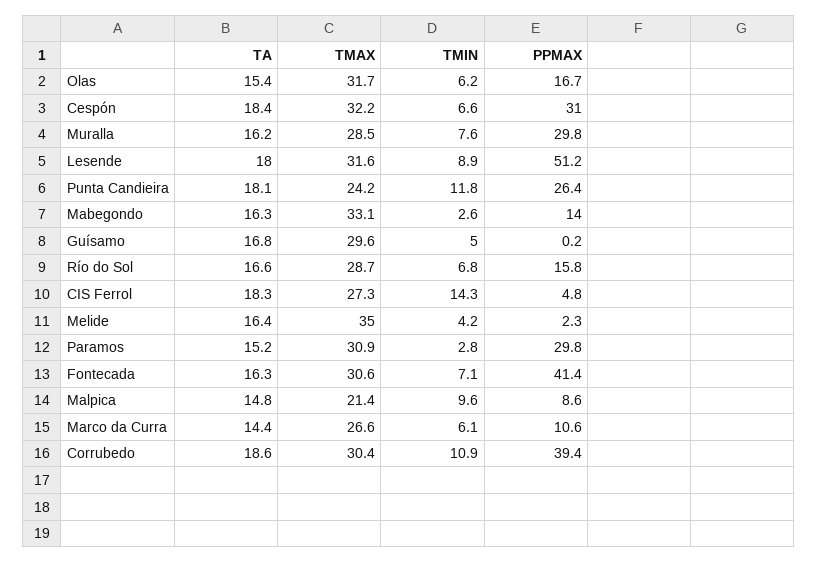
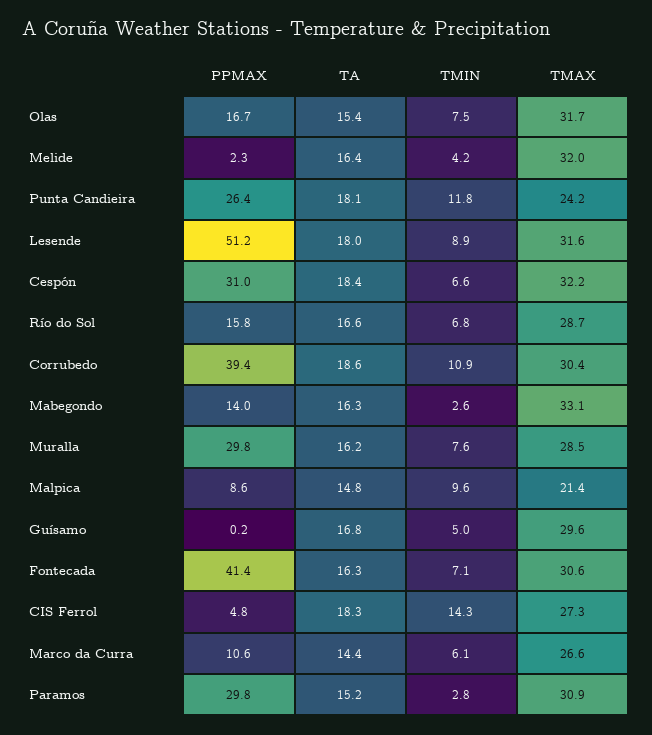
TMIN, Olas: 6.2 -> 7.5
TMAX, Melide: 35 -> 32

